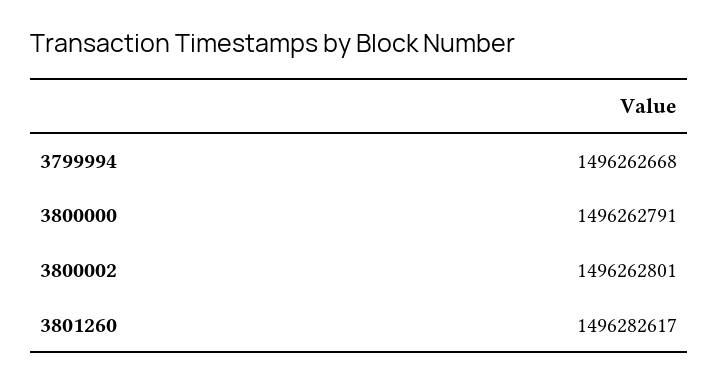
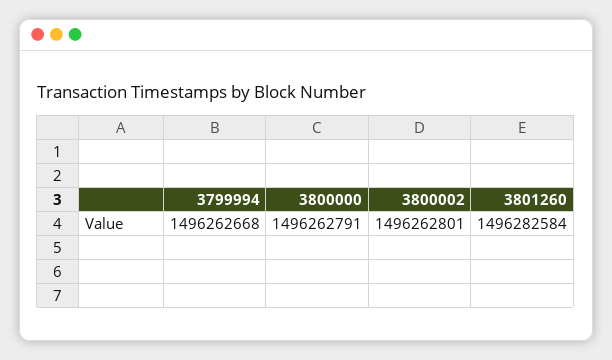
3801260: 1496282617 -> 1496282584

